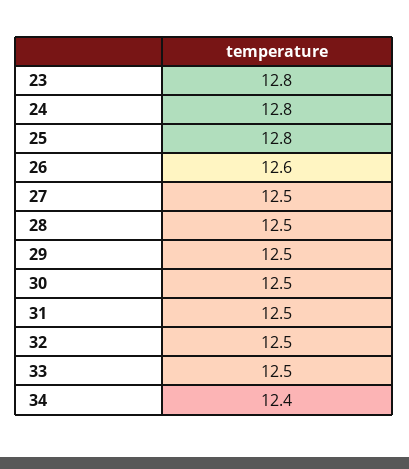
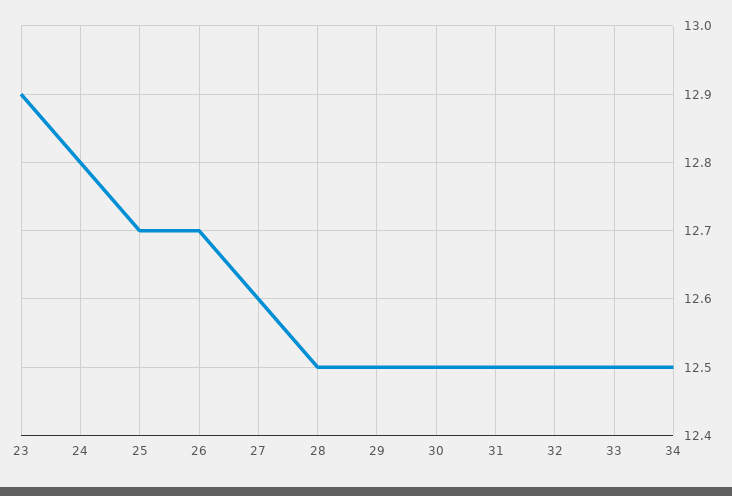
23: 12.8 -> 12.9
25: 12.8 -> 12.7
26: 12.6 -> 12.7
27: 12.5 -> 12.6
34: 12.4 -> 12.5

